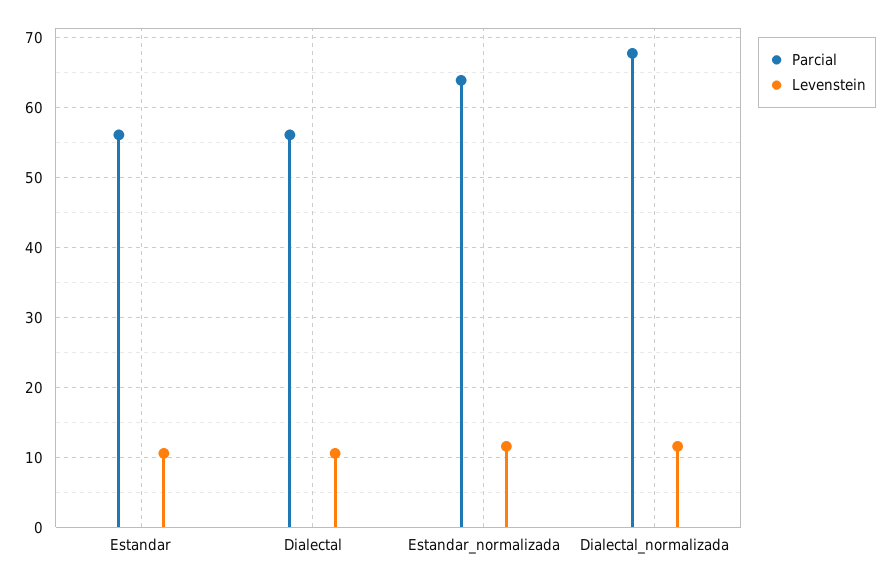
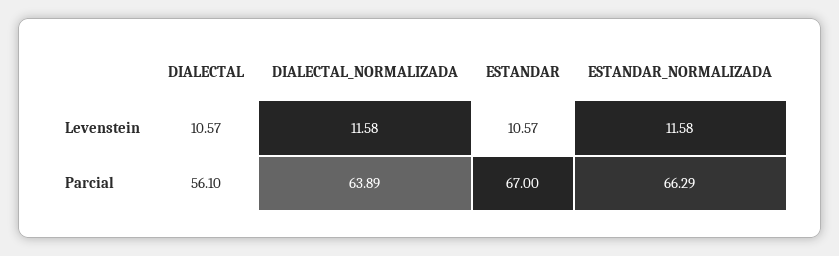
Parcial, Estandar: 56 -> 67
Parcial, Estandar_normalizada: 64 -> 66.29
Parcial, Dialectal_normalizada: 68 -> 63.89

